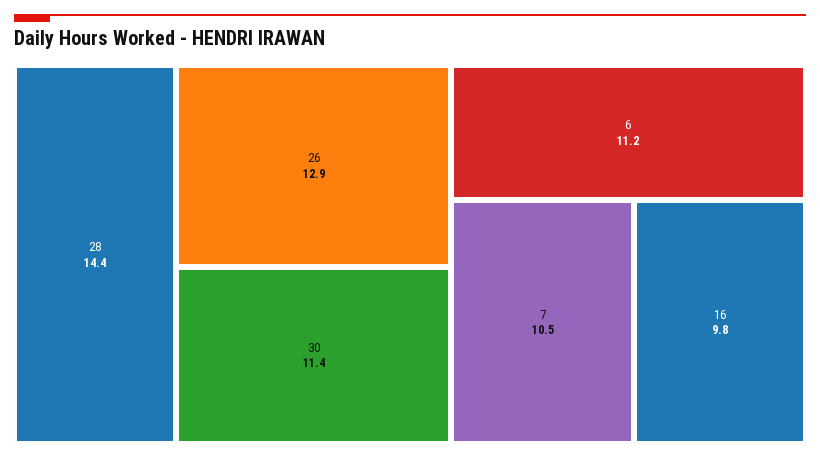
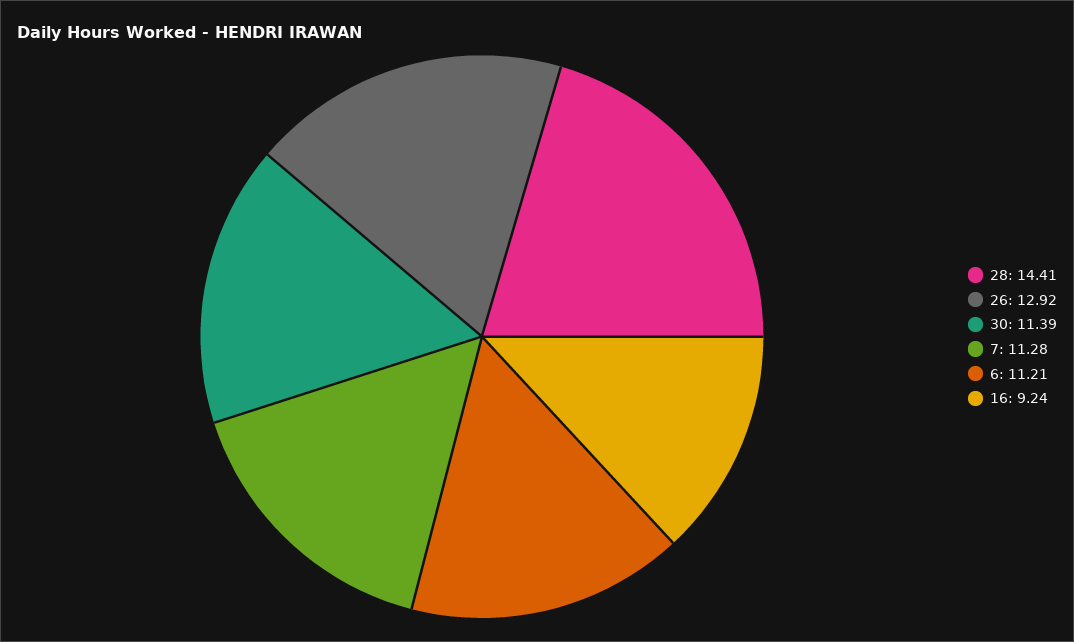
7: 10.5 -> 11.28
16: 9.8 -> 9.24

